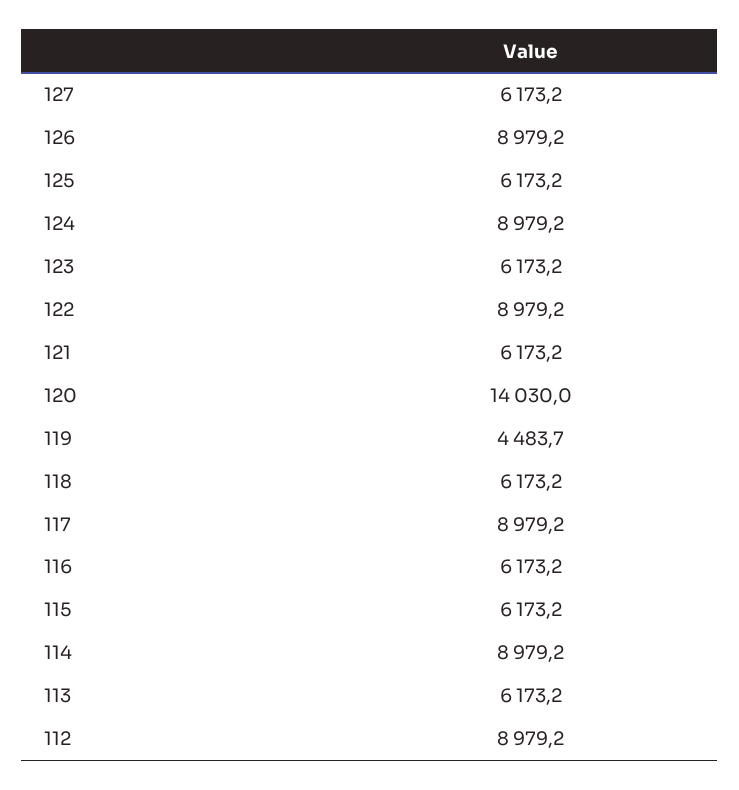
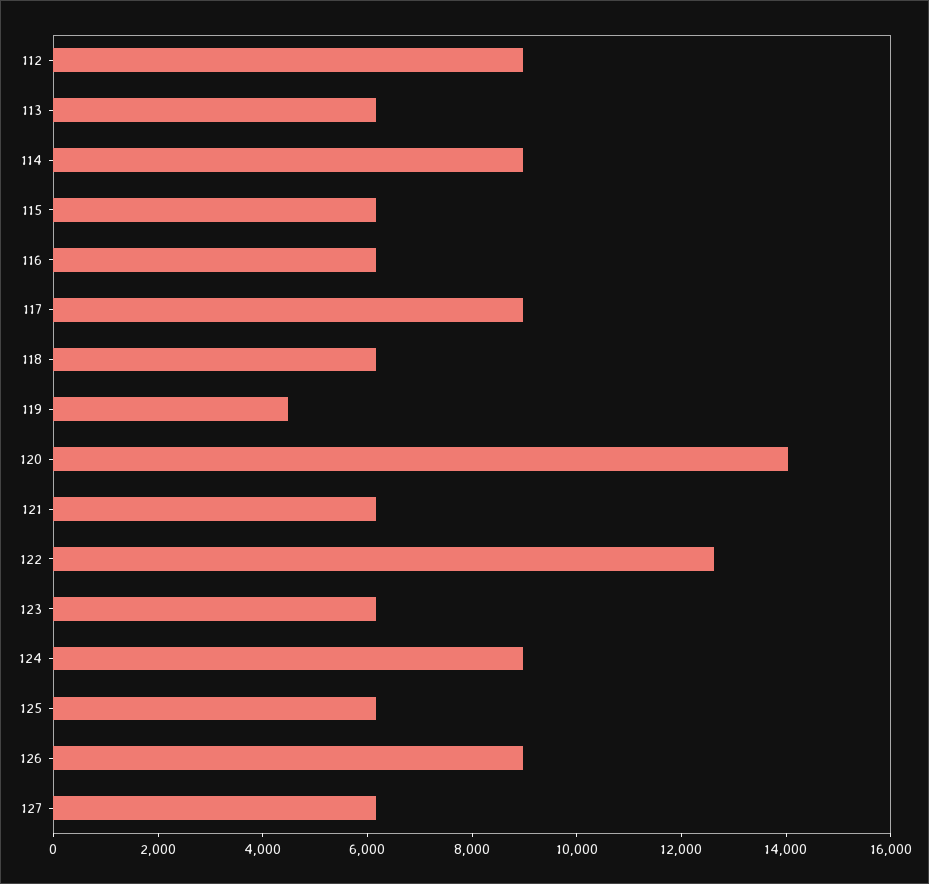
122: 8979.2 -> 12500

